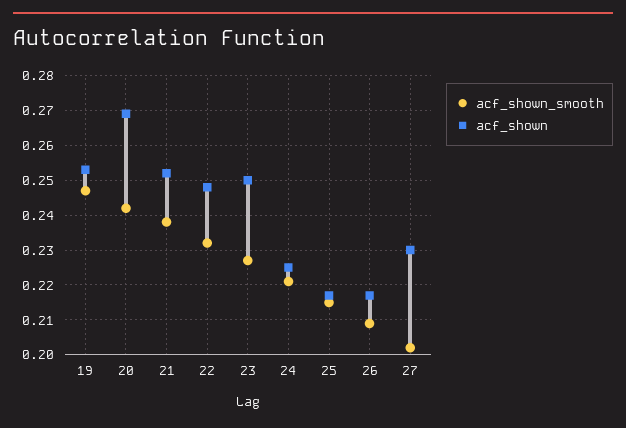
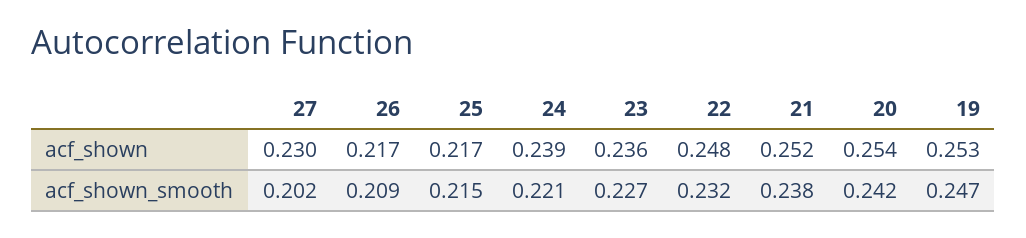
acf_shown, 20: 0.27 -> 0.254
acf_shown, 23: 0.25 -> 0.236
acf_shown, 24: 0.225 -> 0.239

